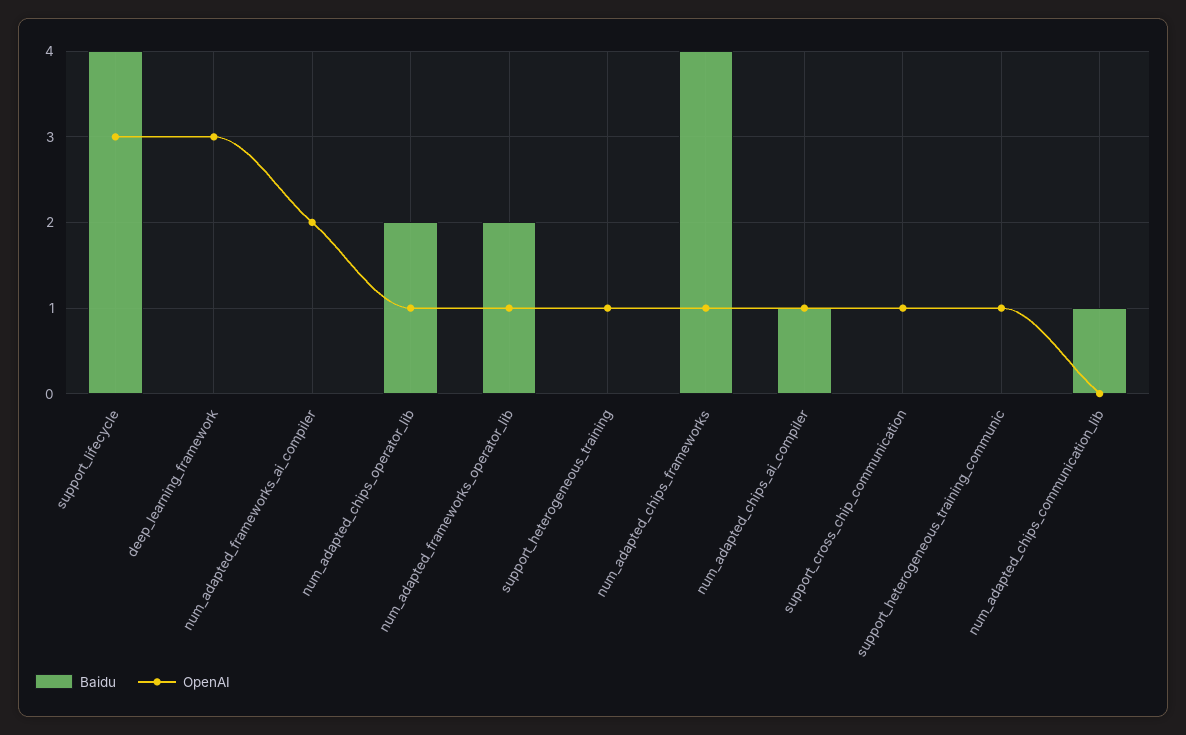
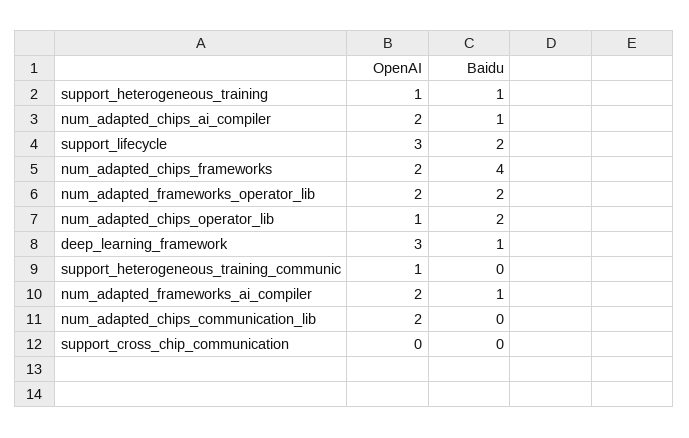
Baidu, support_lifecycle: 4 -> 2
Baidu, deep_learning_framework: 0 -> 1
Baidu, num_adapted_frameworks_ai_compiler: 0 -> 1
OpenAI, num_adapted_frameworks_operator_lib: 1 -> 2
Baidu, support_heterogeneous_training: 0 -> 1
OpenAI, num_adapted_chips_frameworks: 1 -> 2
OpenAI, num_adapted_chips_ai_compiler: 1 -> 2
OpenAI, support_cross_chip_communication: 1 -> 0
Baidu, num_adapted_chips_communication_lib: 1 -> 0
OpenAI, num_adapted_chips_communication_lib: 0 -> 2

